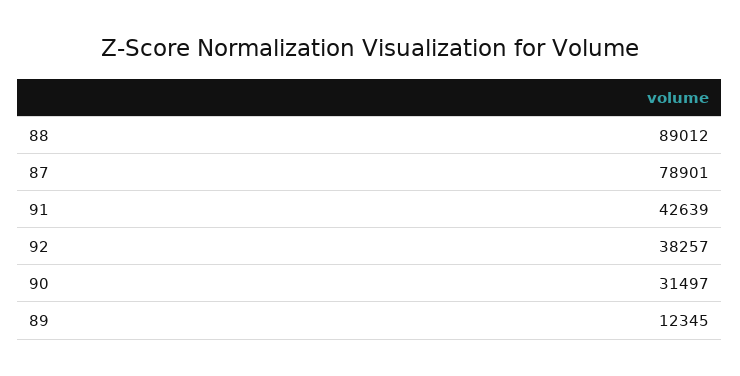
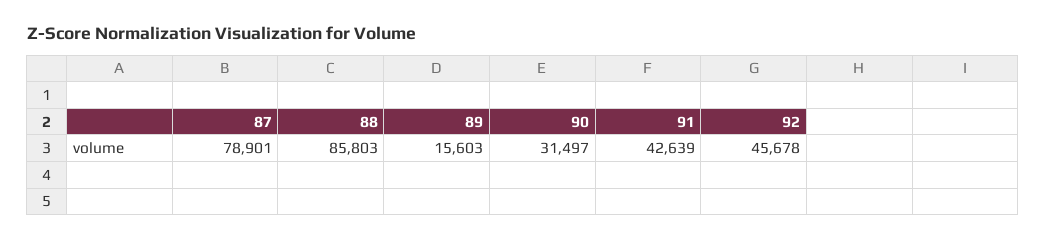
88: 89012 -> 85803
92: 38257 -> 45678
89: 12345 -> 15603

